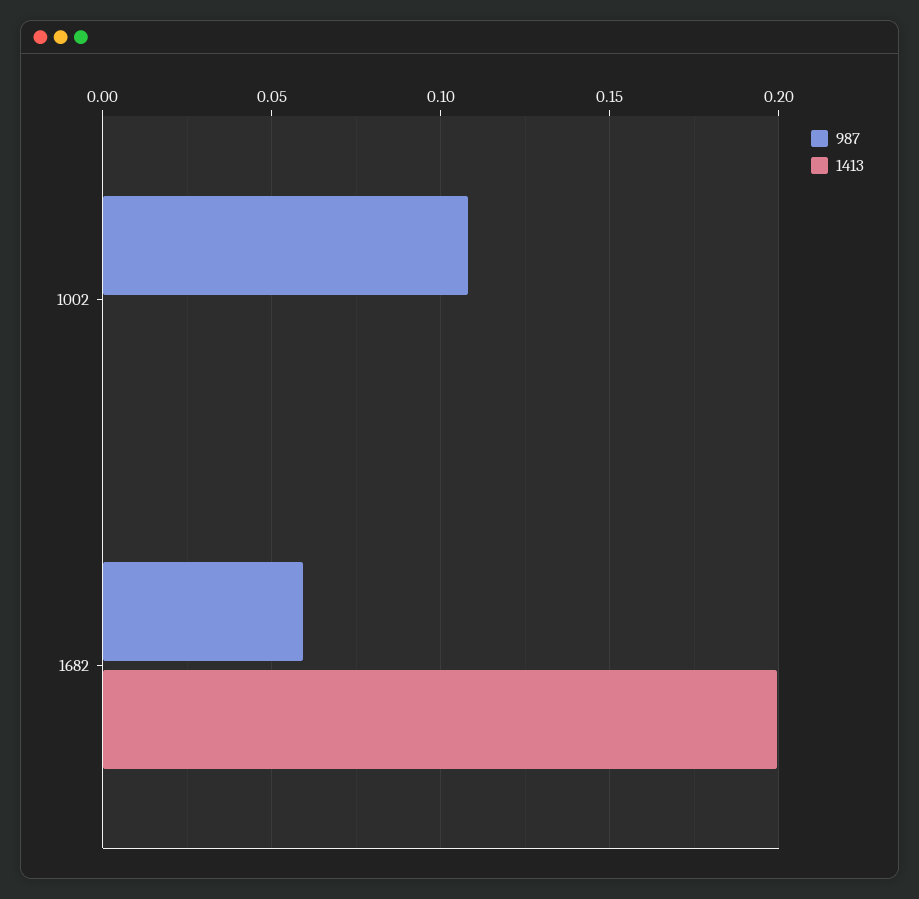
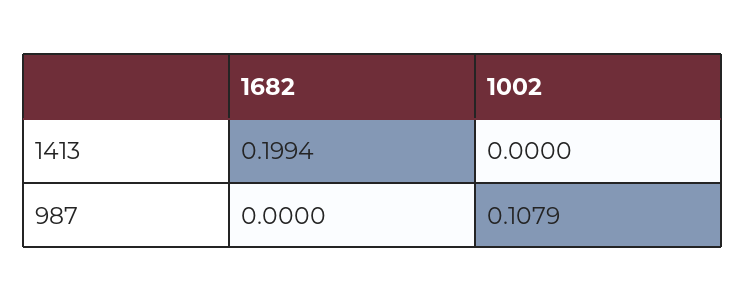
987, 1682: 0.06 -> 0

